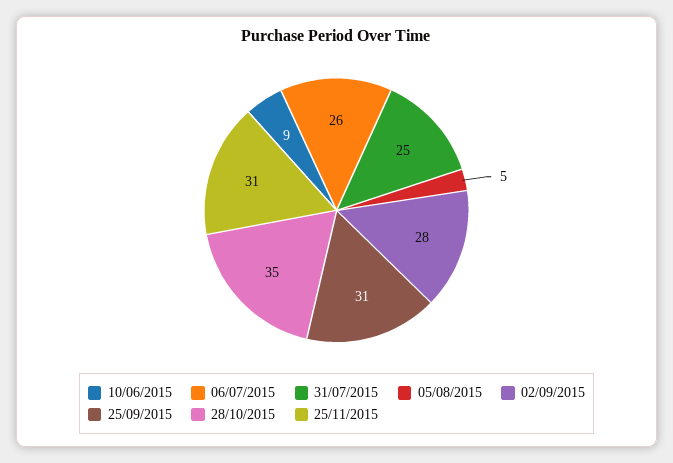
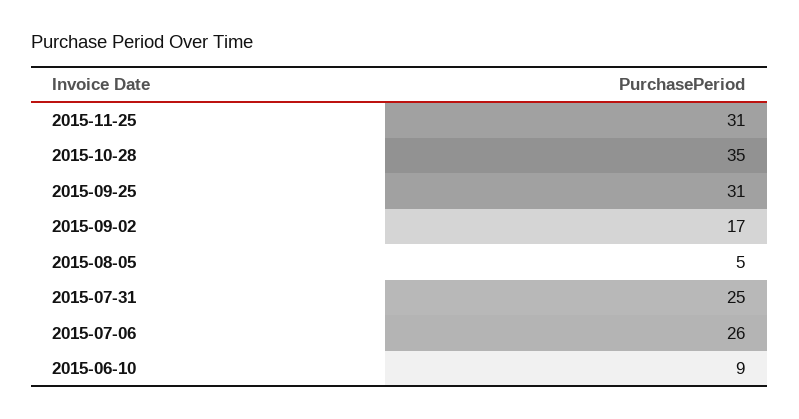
02/09/2015: 28 -> 17

